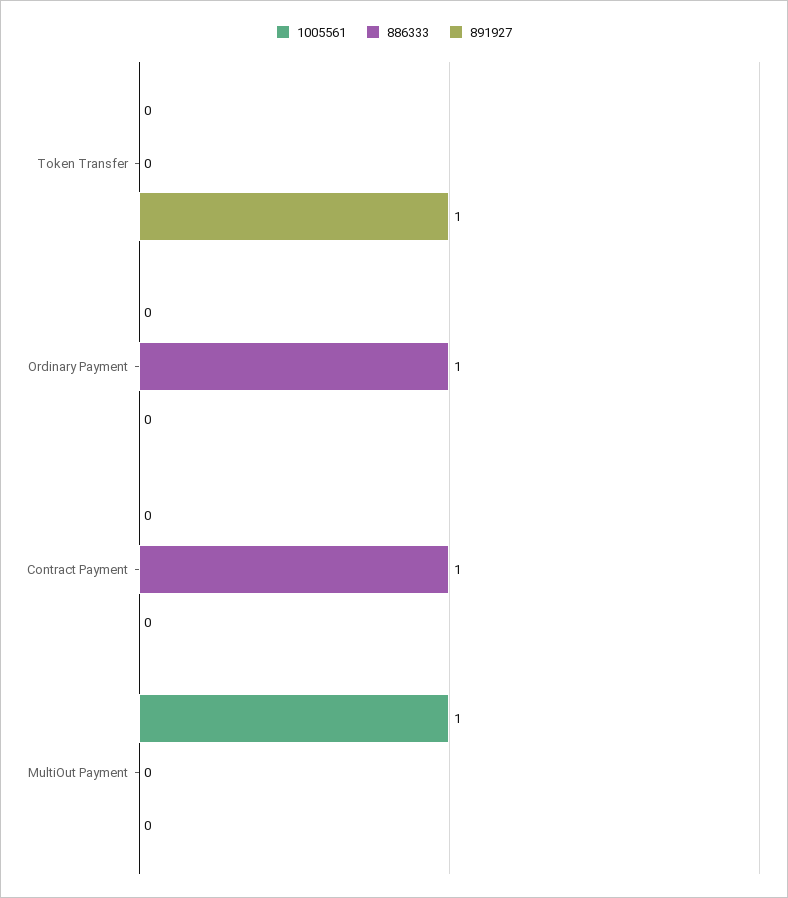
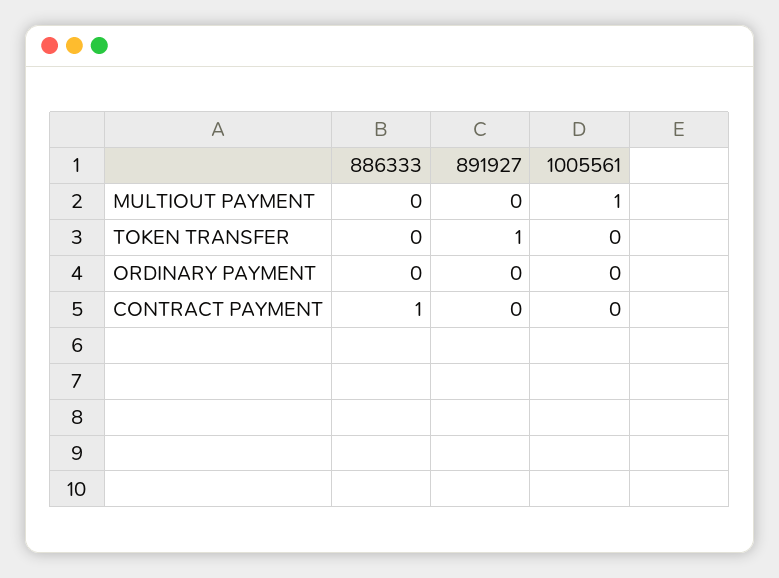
886333, Ordinary Payment: 1 -> 0

